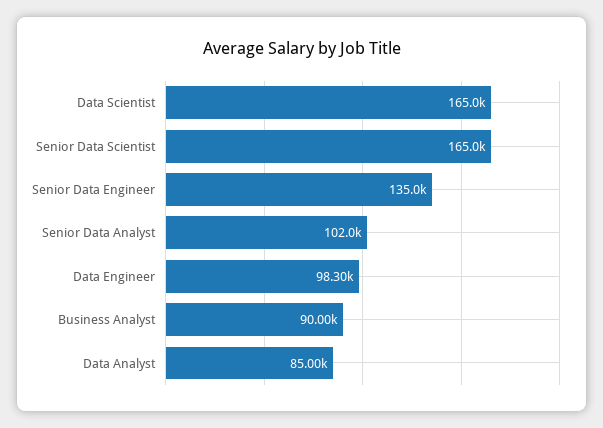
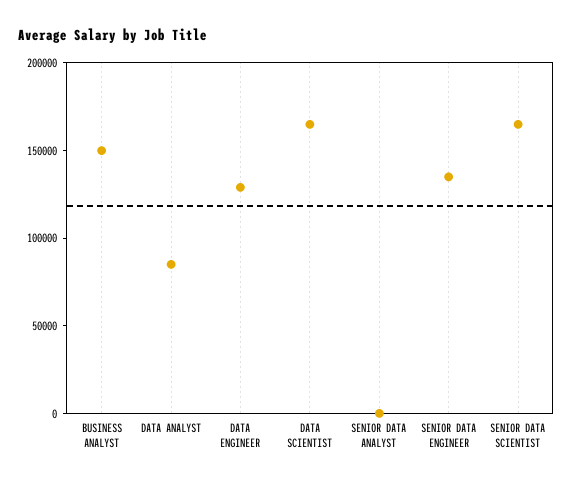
Senior Data Analyst: 102000 -> 0
Data Engineer: 98300 -> 130000
Business Analyst: 90000 -> 150000

